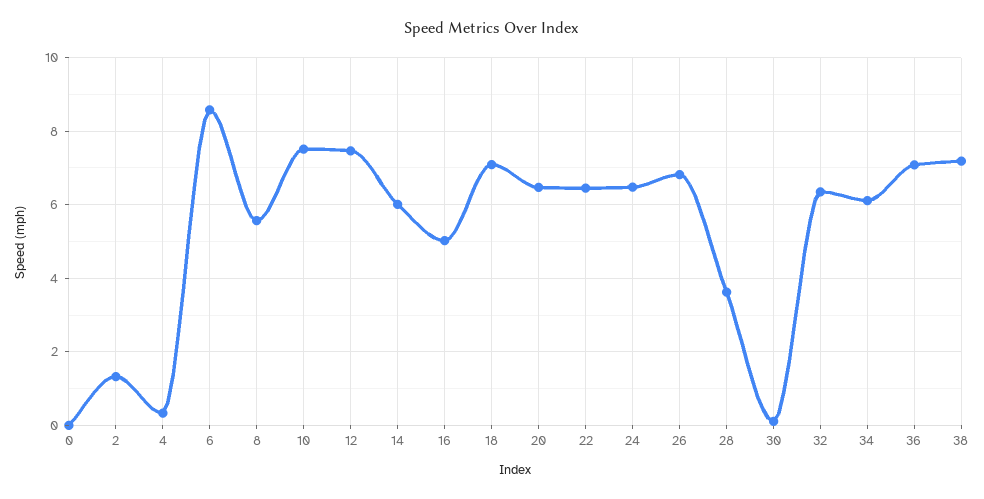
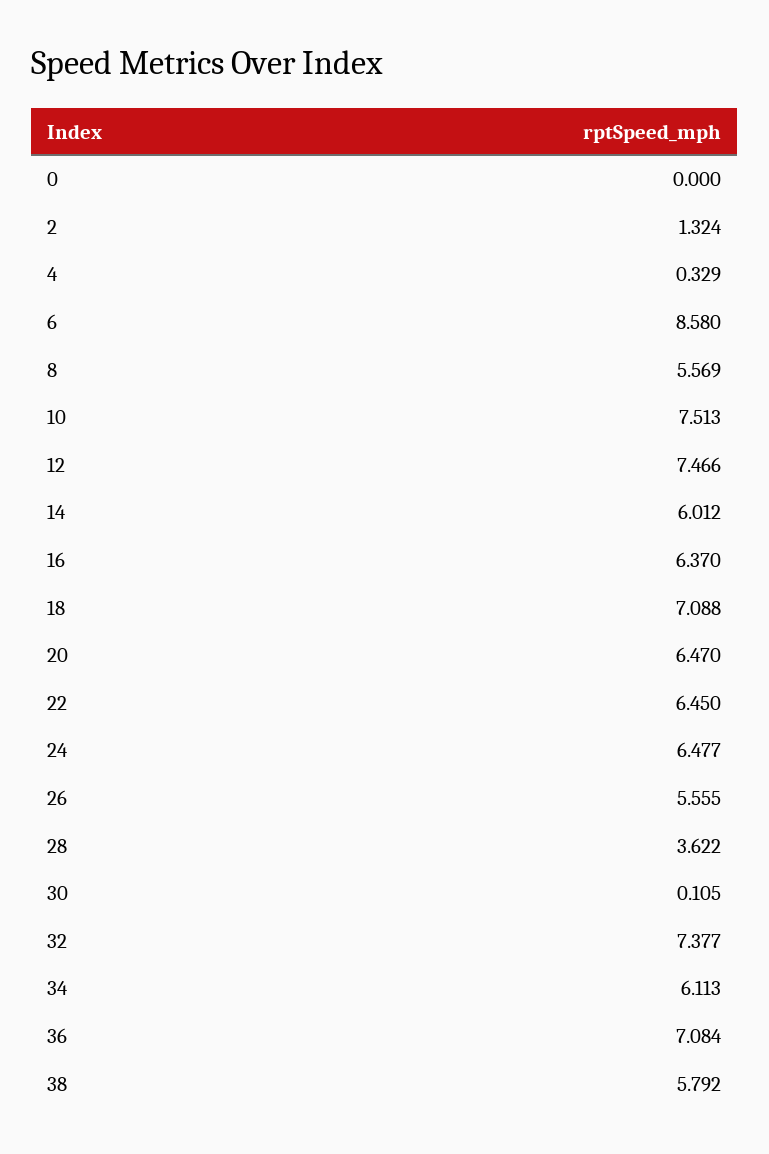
16: 5 -> 6.37
26: 6.8 -> 5.555
32: 6.4 -> 7.377
38: 7.2 -> 5.792

